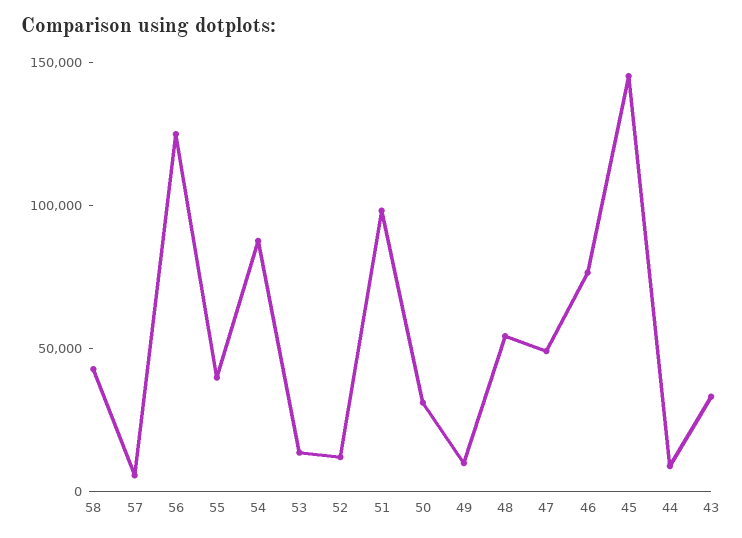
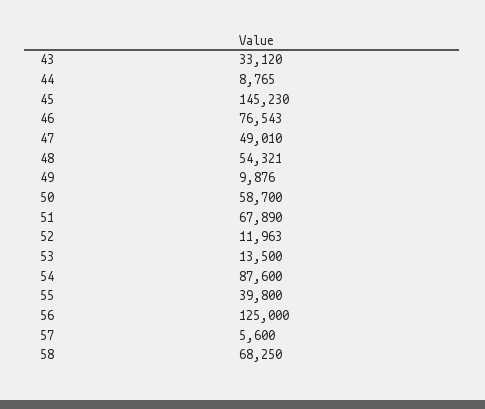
58: 40000 -> 68250
51: 100000 -> 67890
50: 30000 -> 58700

